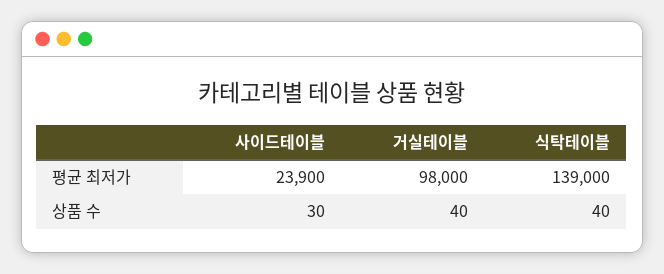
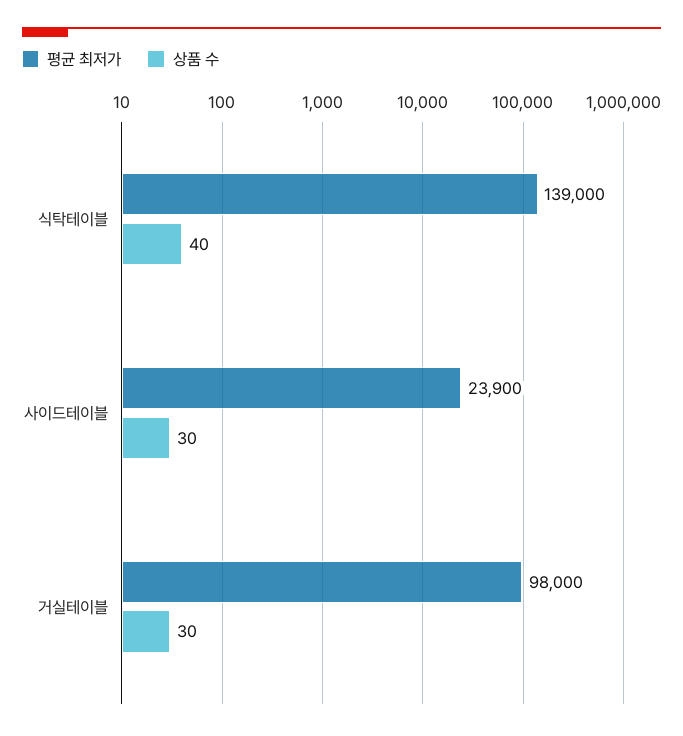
상품 수, 거실테이블: 40 -> 30

